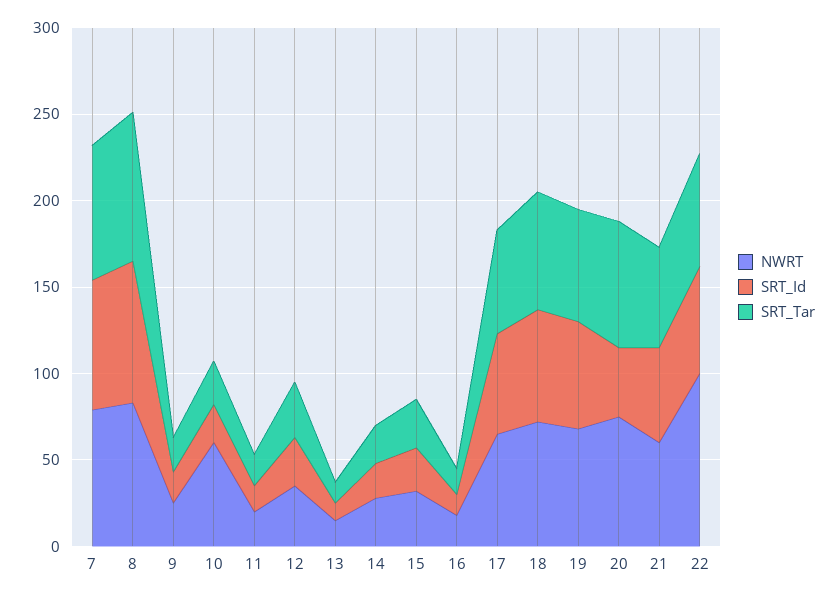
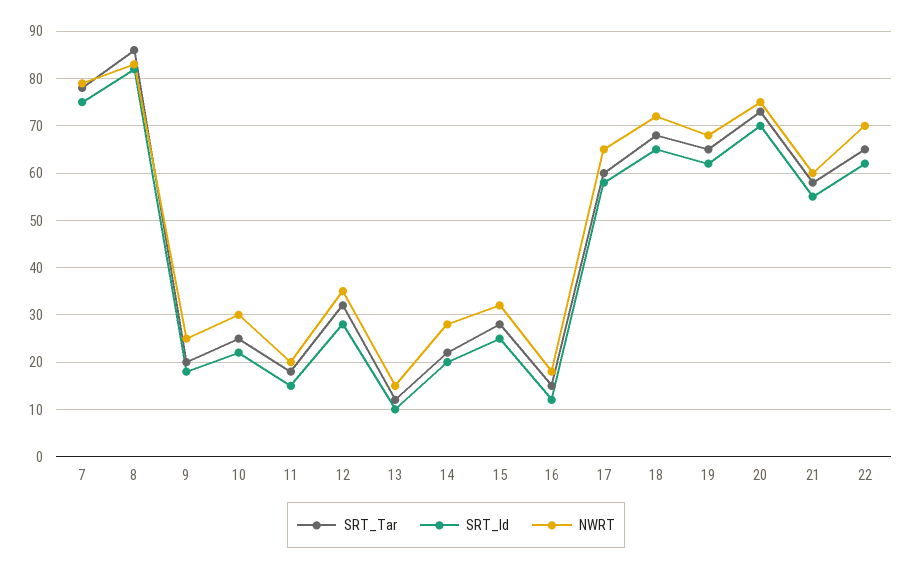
NWRT, 10: 60 -> 30
SRT_Id, 20: 40 -> 70
NWRT, 22: 100 -> 70

